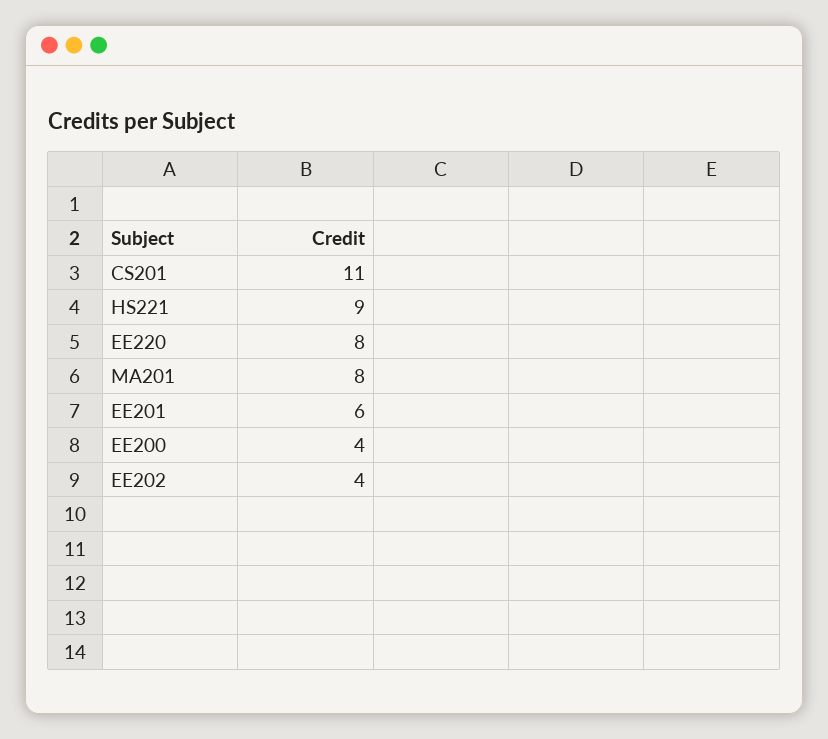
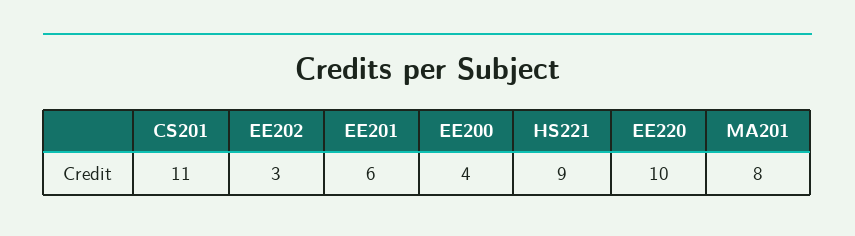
EE220: 8 -> 10
EE202: 4 -> 3

